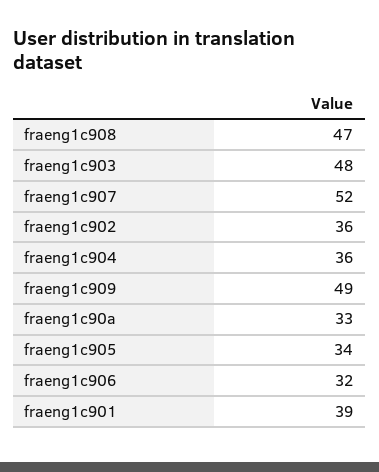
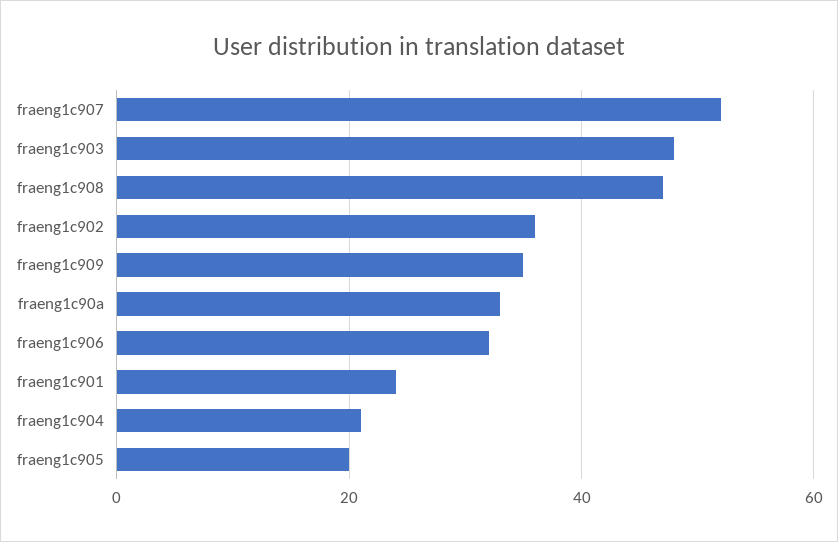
fraeng1c904: 36 -> 20
fraeng1c909: 49 -> 35
fraeng1c905: 34 -> 20
fraeng1c901: 39 -> 25

